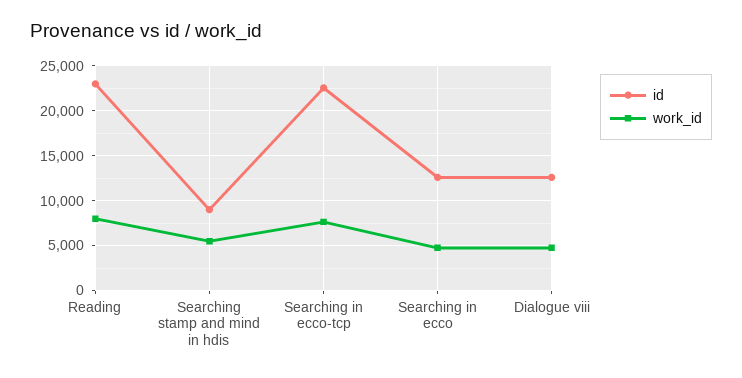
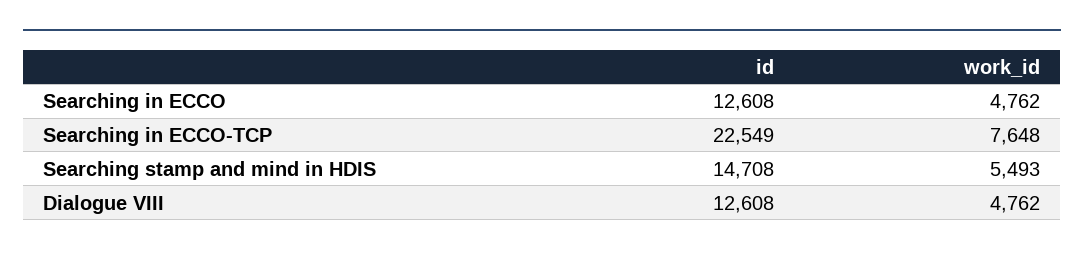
id, Reading: 23000 -> none
work_id, Reading: 8000 -> none
id, Searching stamp and mind in hdis: 9000 -> 14708

